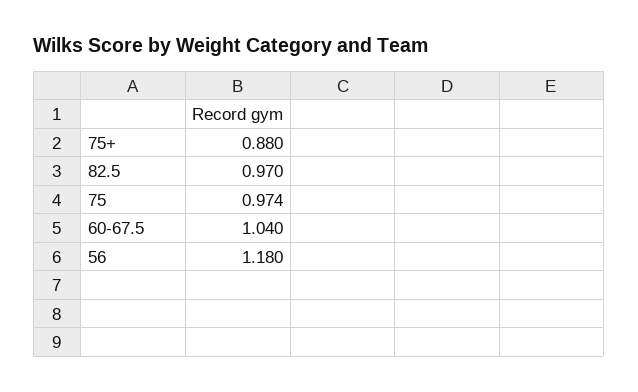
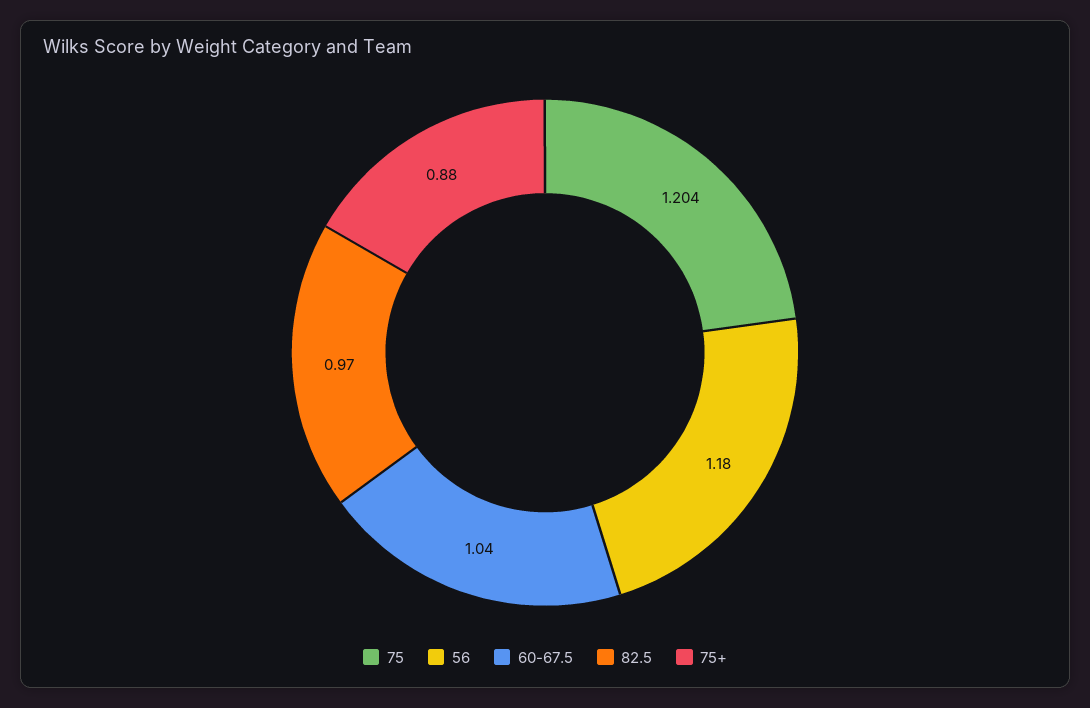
75: 0.974 -> 1.204

